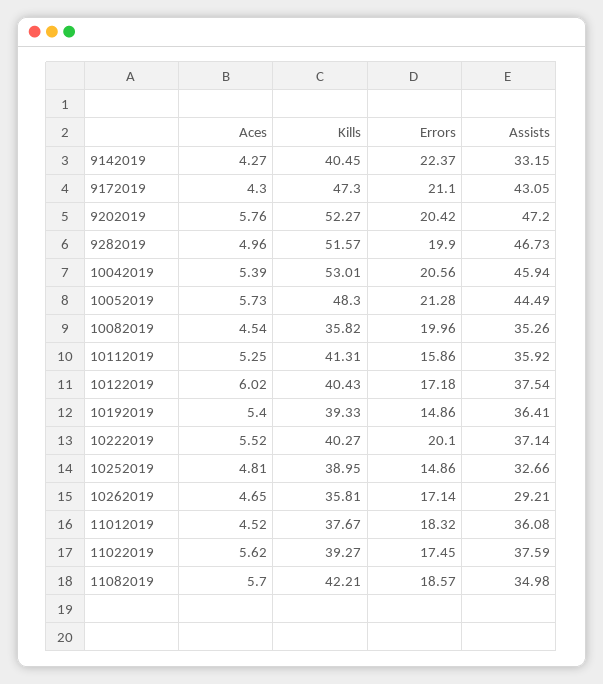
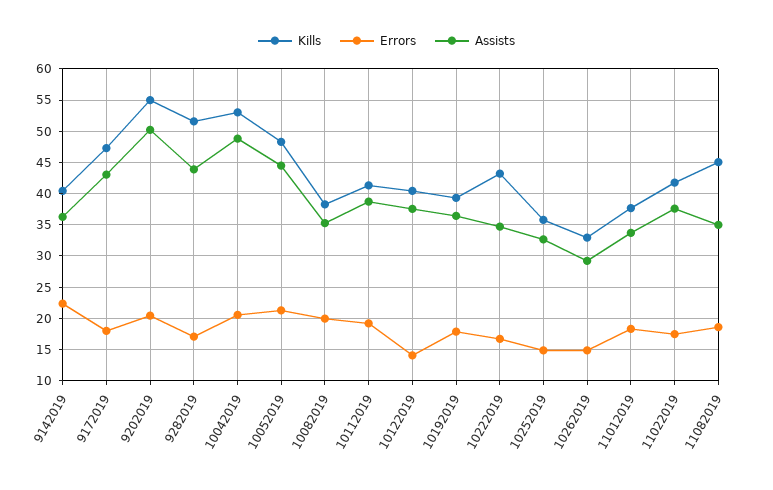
Aces, 9142019: 4.27 -> none
Assists, 9142019: 33.15 -> 36
Aces, 9172019: 4.3 -> none
Errors, 9172019: 21.1 -> 18
Aces, 9202019: 5.76 -> none
Kills, 9202019: 52.27 -> 55
Assists, 9202019: 47.2 -> 50
Aces, 9282019: 4.96 -> none
Errors, 9282019: 19.9 -> 17
Assists, 9282019: 46.73 -> 44
Aces, 10042019: 5.39 -> none
Assists, 10042019: 45.94 -> 49
Aces, 10052019: 5.73 -> none
Aces, 10082019: 4.54 -> none
Kills, 10082019: 35.82 -> 38
Aces, 10112019: 5.25 -> none
Errors, 10112019: 15.86 -> 19
Assists, 10112019: 35.92 -> 39
Aces, 10122019: 6.02 -> none
Errors, 10122019: 17.18 -> 14
Aces, 10192019: 5.4 -> none
Errors, 10192019: 14.86 -> 18
Aces, 10222019: 5.52 -> none
Kills, 10222019: 40.27 -> 43
Errors, 10222019: 20.1 -> 17
Assists, 10222019: 37.14 -> 35
Aces, 10252019: 4.81 -> none
Kills, 10252019: 38.95 -> 36
Aces, 10262019: 4.65 -> none
Kills, 10262019: 35.81 -> 33
Errors, 10262019: 17.14 -> 15
Aces, 11012019: 4.52 -> none
Assists, 11012019: 36.08 -> 34
Aces, 11022019: 5.62 -> none
Kills, 11022019: 39.27 -> 42
Aces, 11082019: 5.7 -> none
Kills, 11082019: 42.21 -> 45

